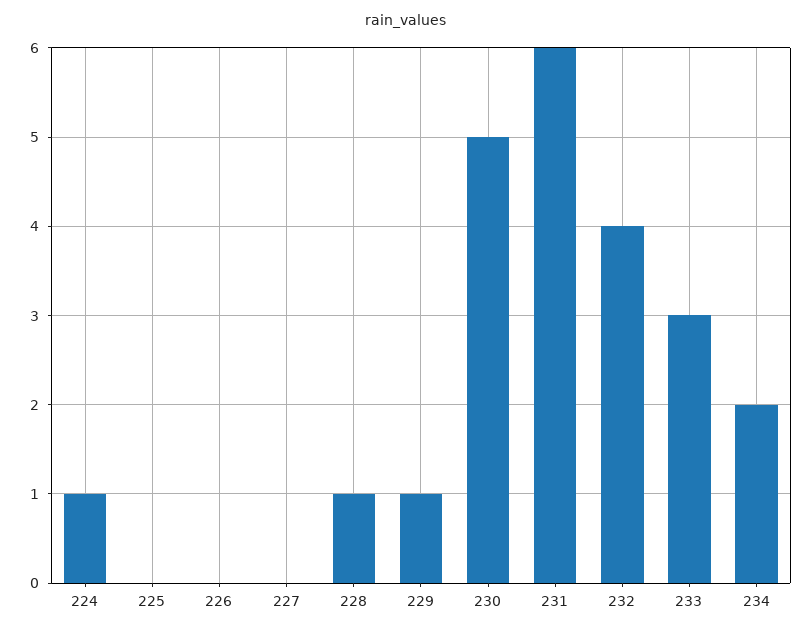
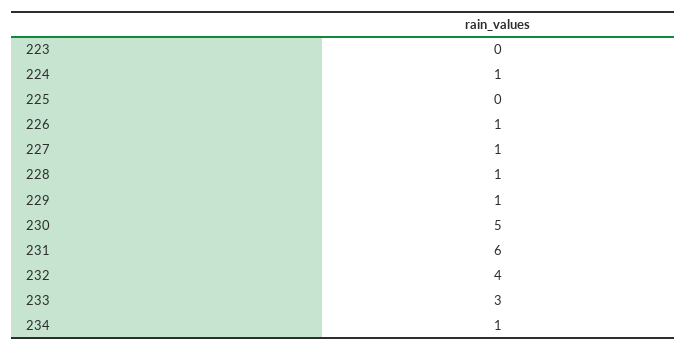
226: 0 -> 1
227: 0 -> 1
234: 2 -> 1
223: none -> 0

